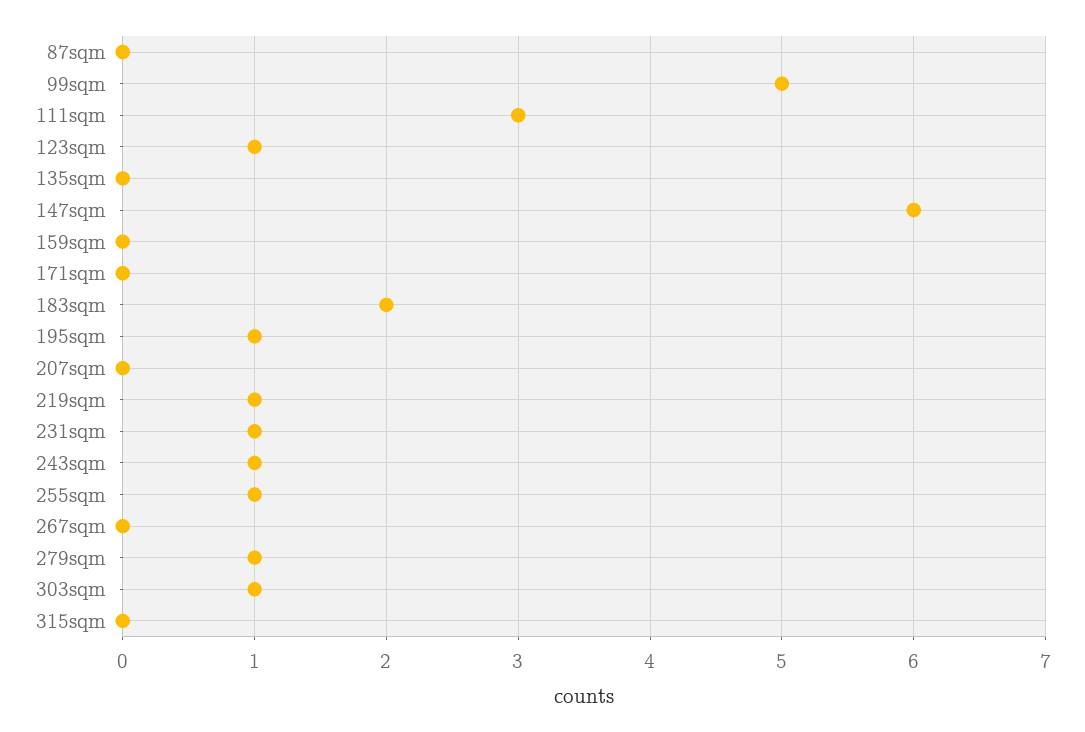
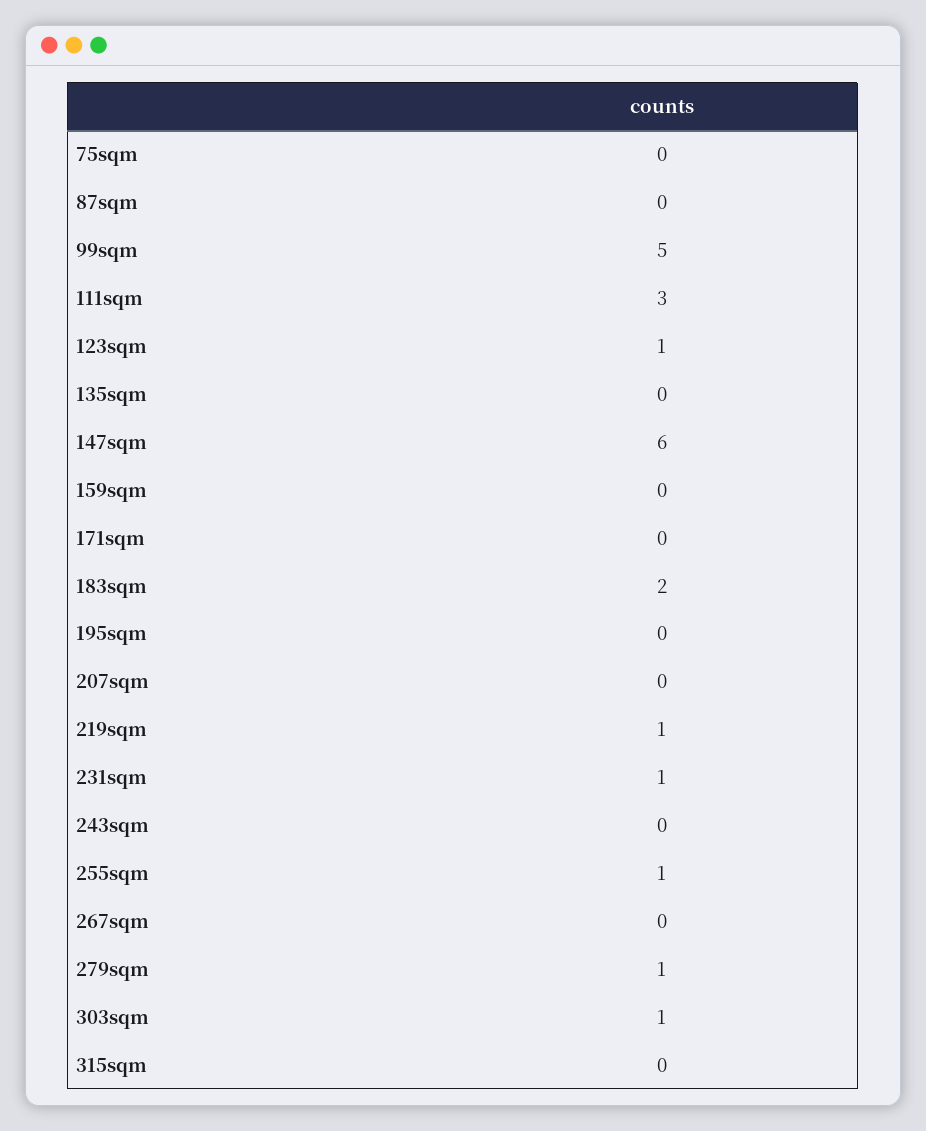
195sqm: 1 -> 0
243sqm: 1 -> 0
75sqm: none -> 0

